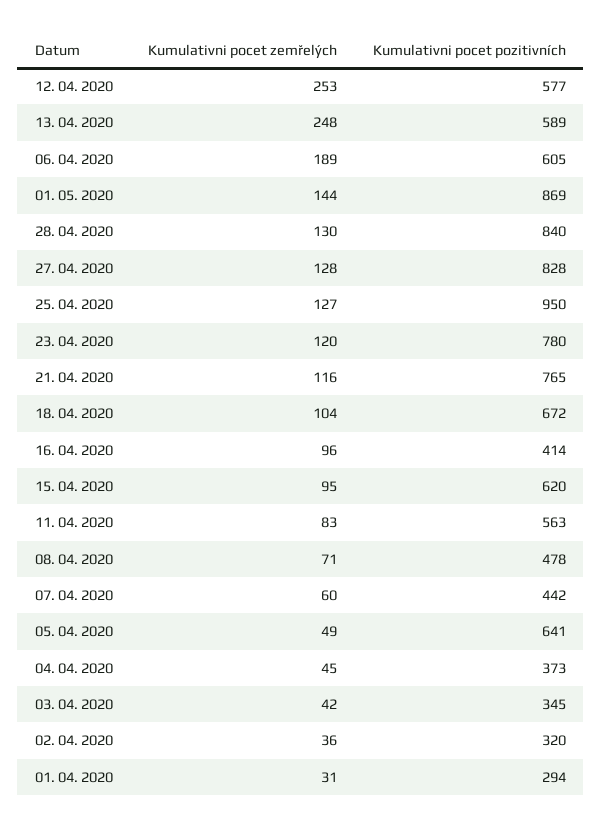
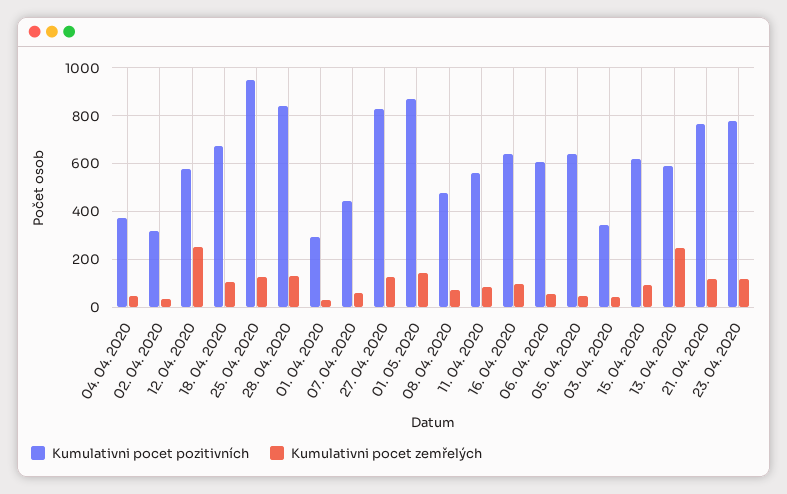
Kumulativni pocet zemřelých, 06. 04. 2020: 189 -> 50
Kumulativni pocet pozitivních, 16. 04. 2020: 414 -> 650

